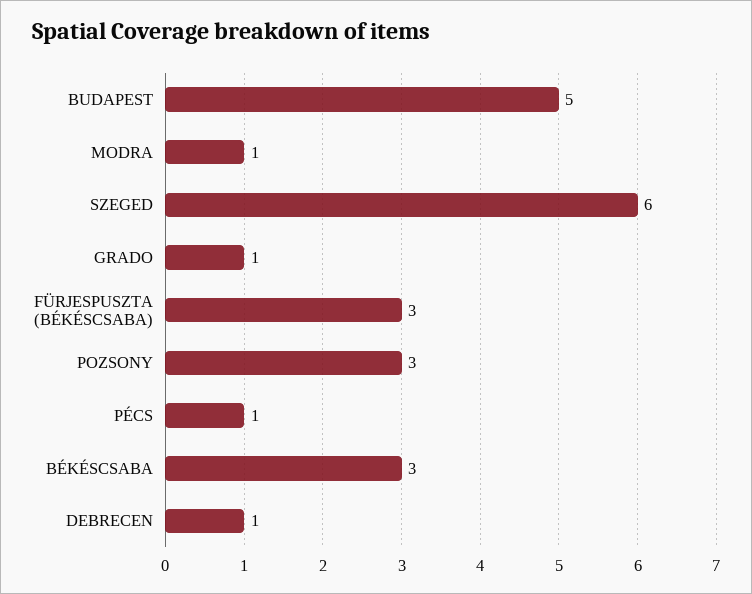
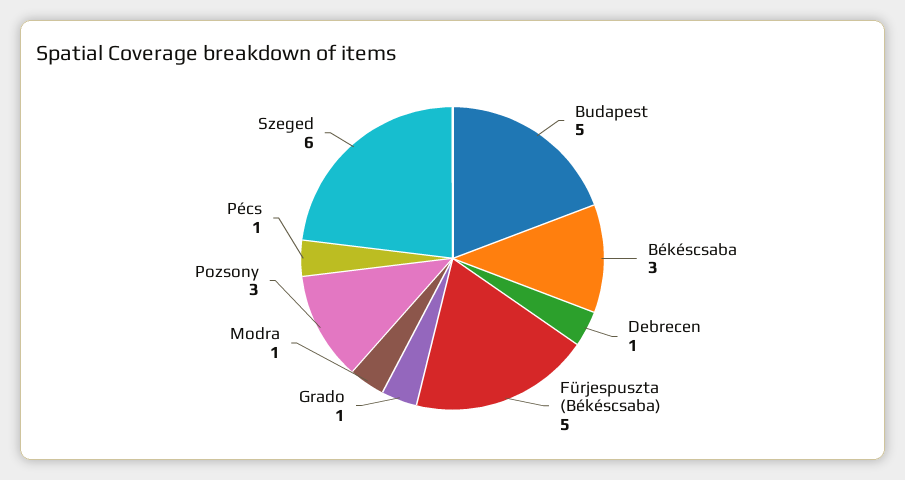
FÜRJESPUSZTA (BÉKÉSCSABA): 3 -> 5

